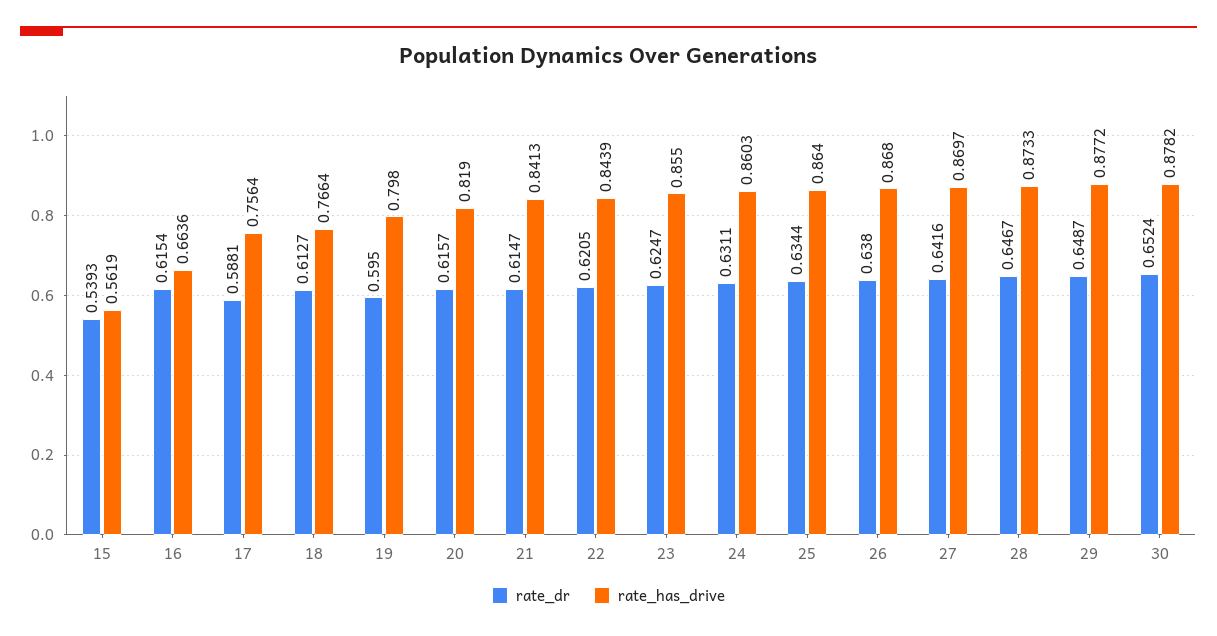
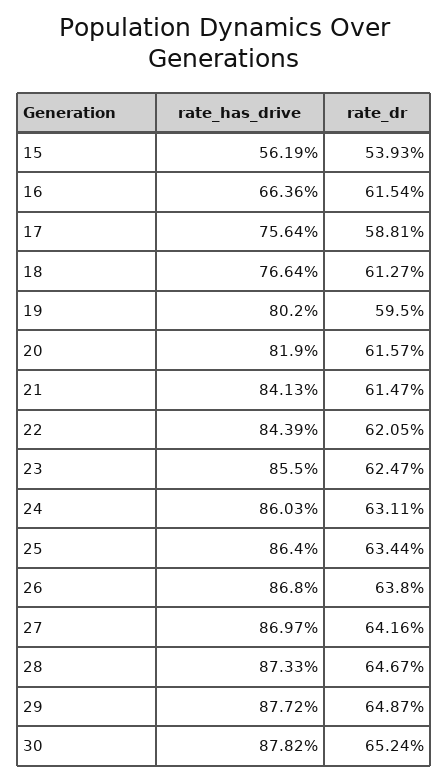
rate_has_drive, 19: 0.798 -> 0.802

